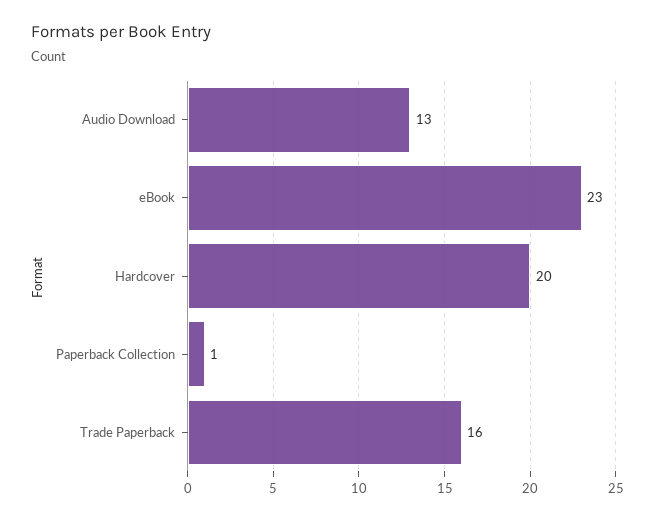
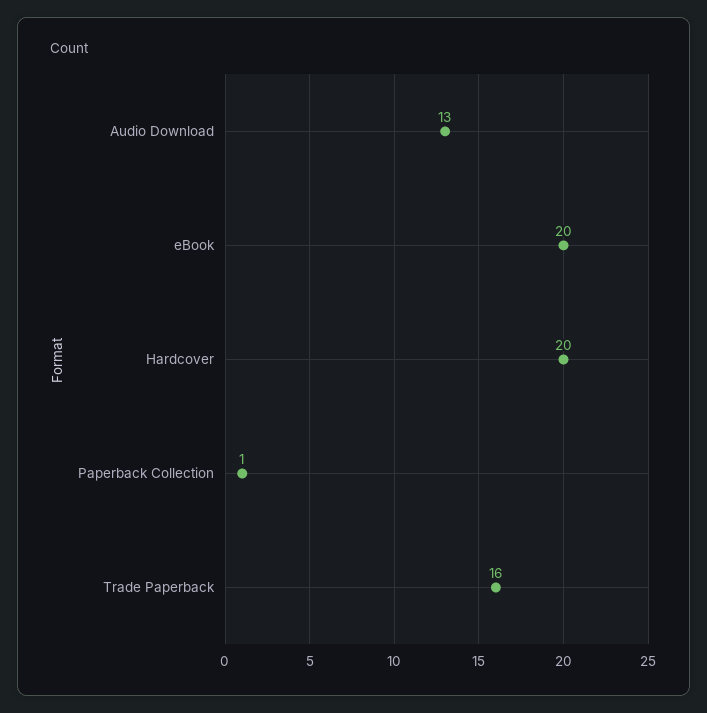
eBook: 23 -> 20

